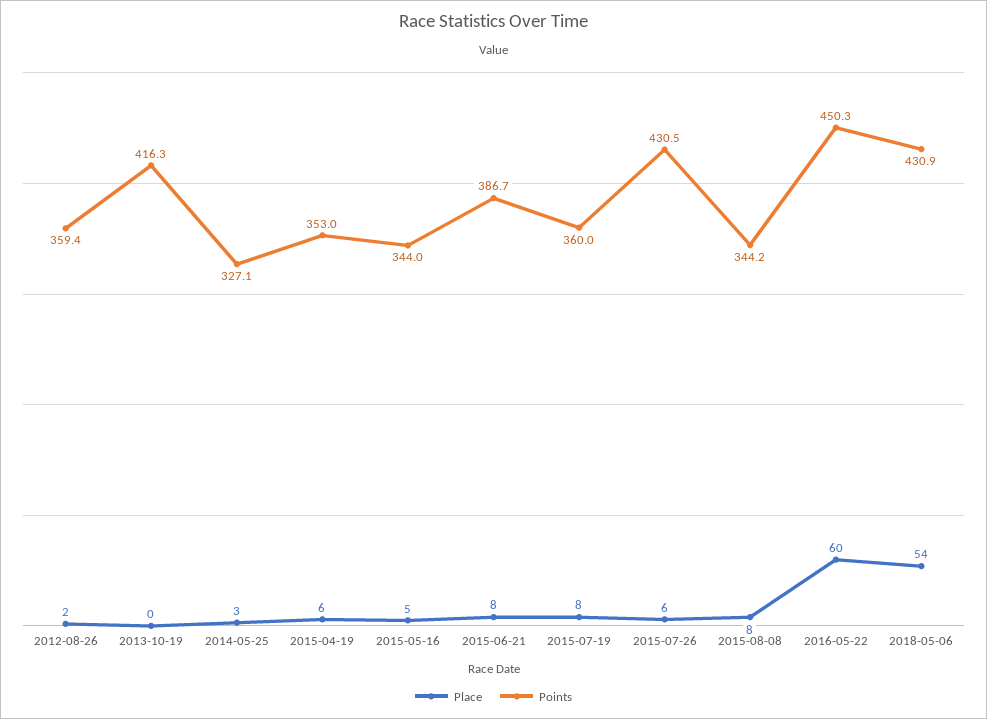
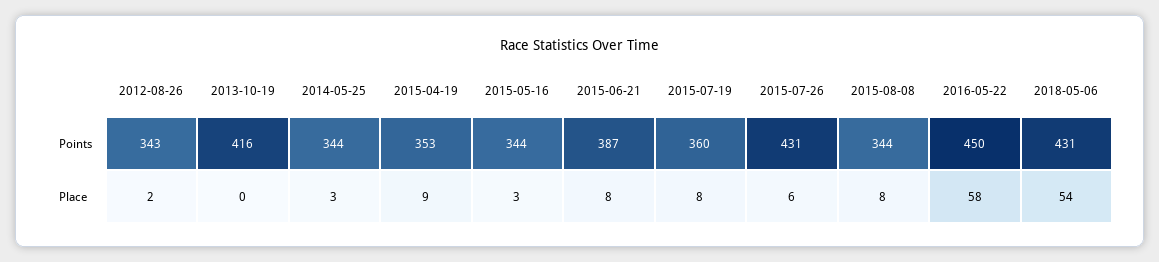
Points, 2012-08-26: 359.4 -> 343
Points, 2014-05-25: 327.1 -> 344
Place, 2015-04-19: 6 -> 9
Place, 2015-05-16: 5 -> 3
Place, 2016-05-22: 60 -> 58

